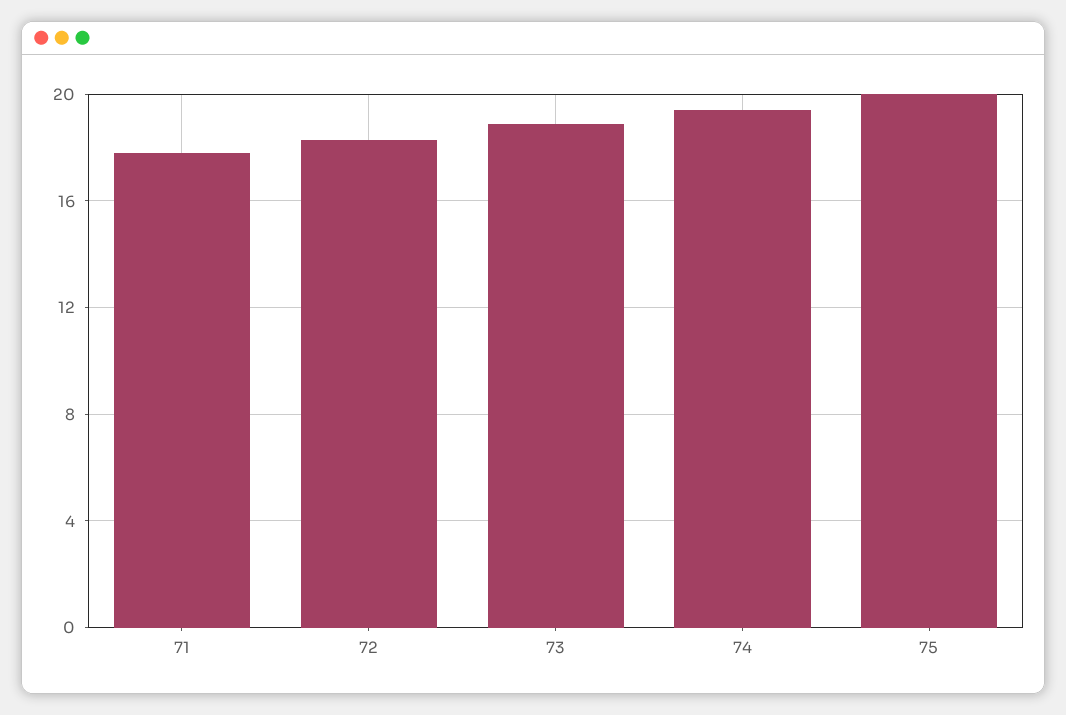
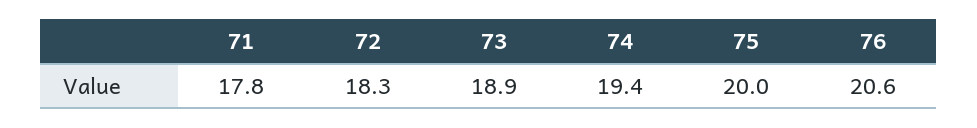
76: none -> 20.6

